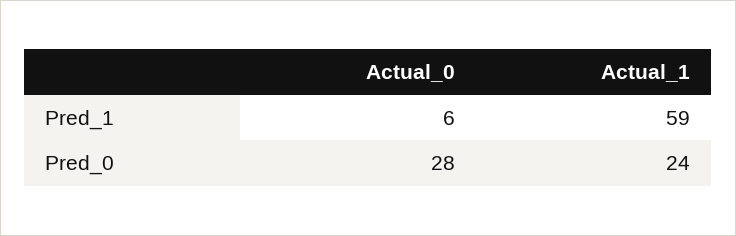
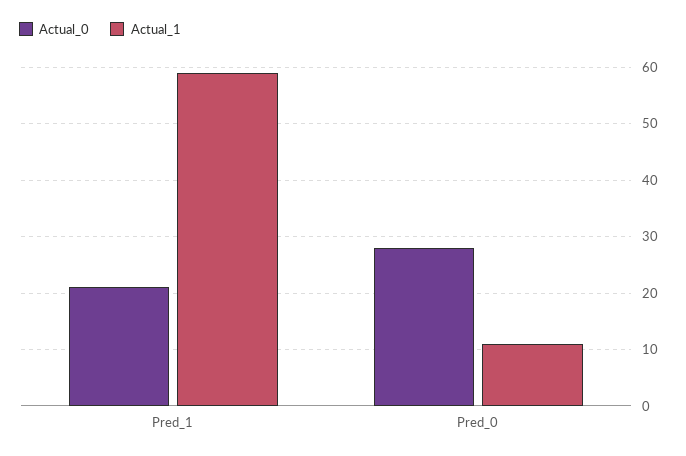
Actual_0, Pred_1: 6 -> 20
Actual_1, Pred_0: 24 -> 10

